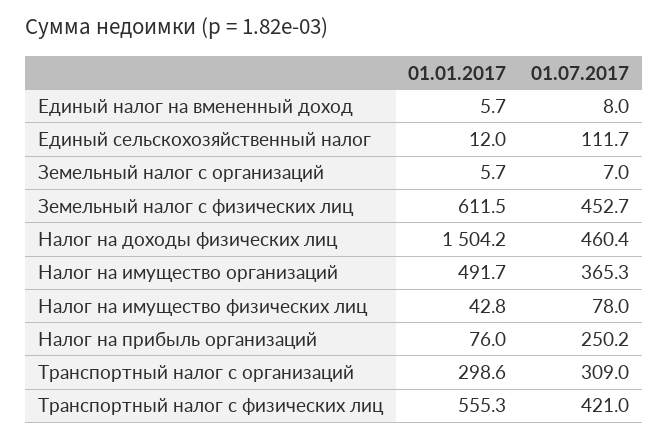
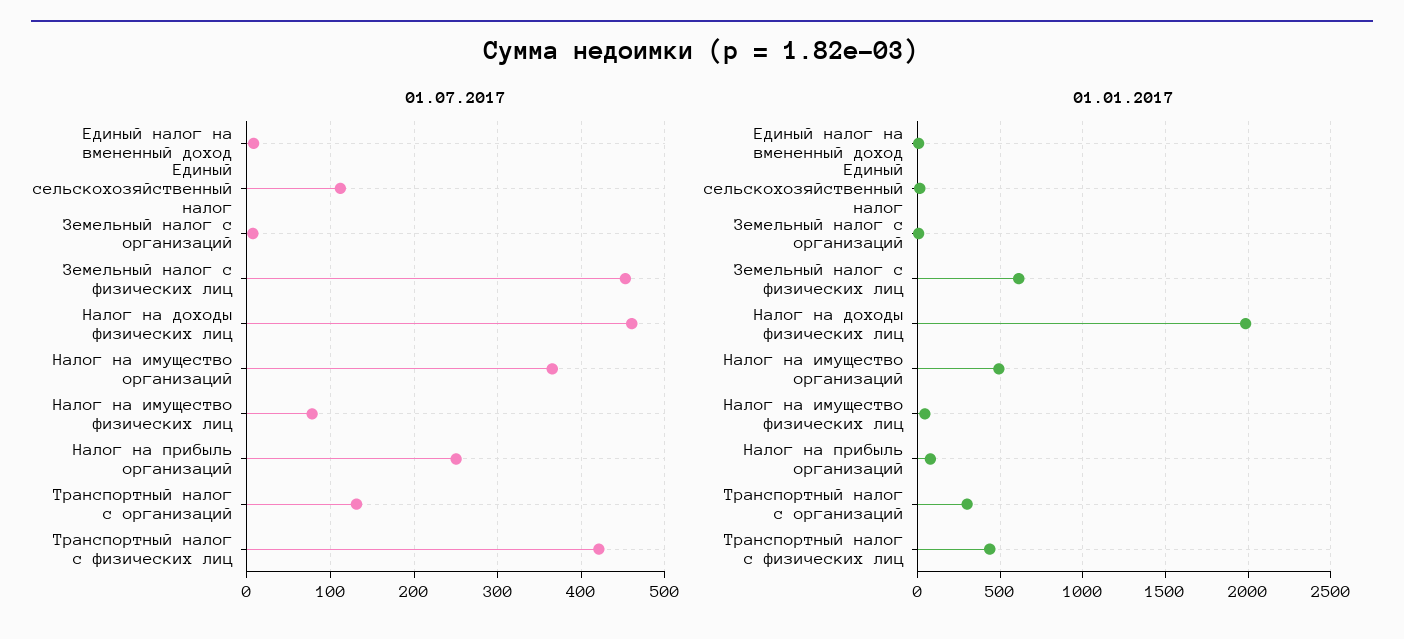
01.01.2017, Налог на доходы физических лиц: 1504.2 -> 2000
01.07.2017, Транспортный налог с организаций: 309 -> 130
01.01.2017, Транспортный налог с физических лиц: 555.3 -> 450

